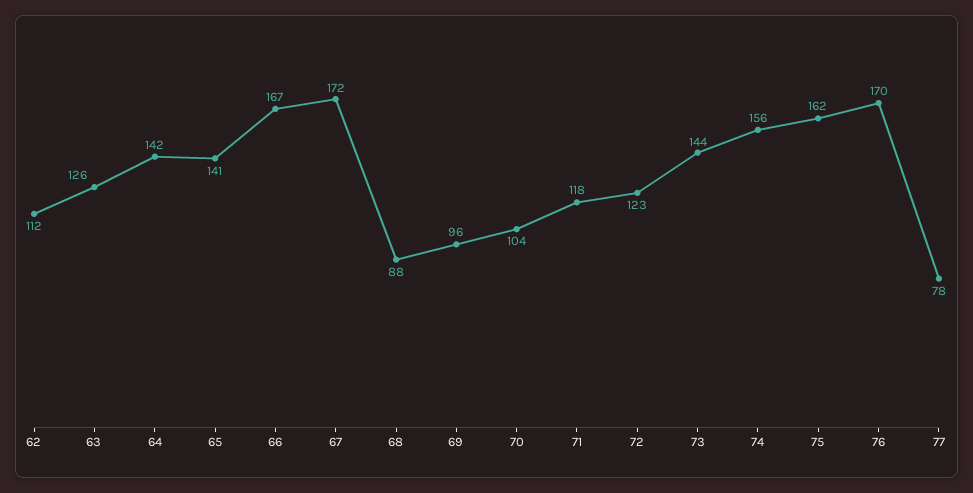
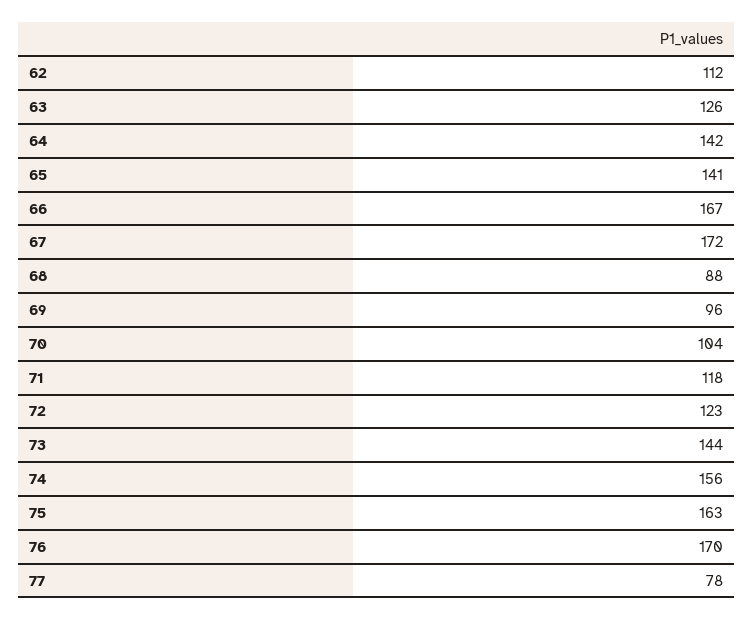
75: 162 -> 163

